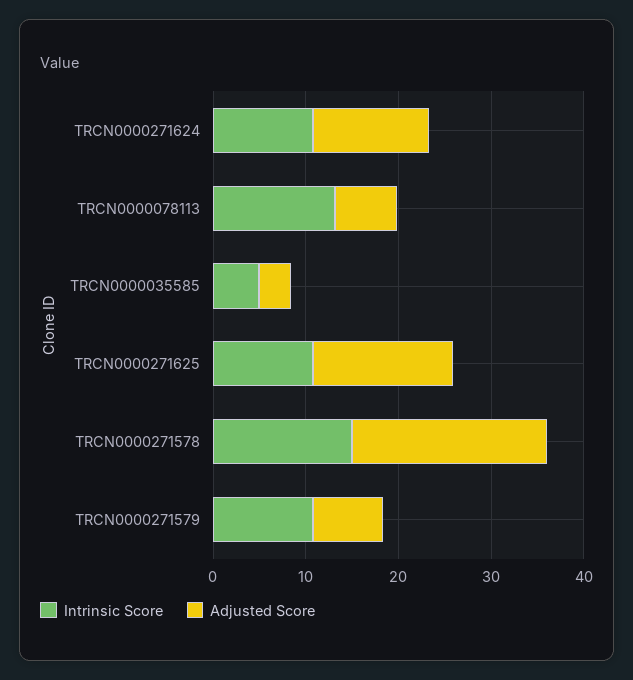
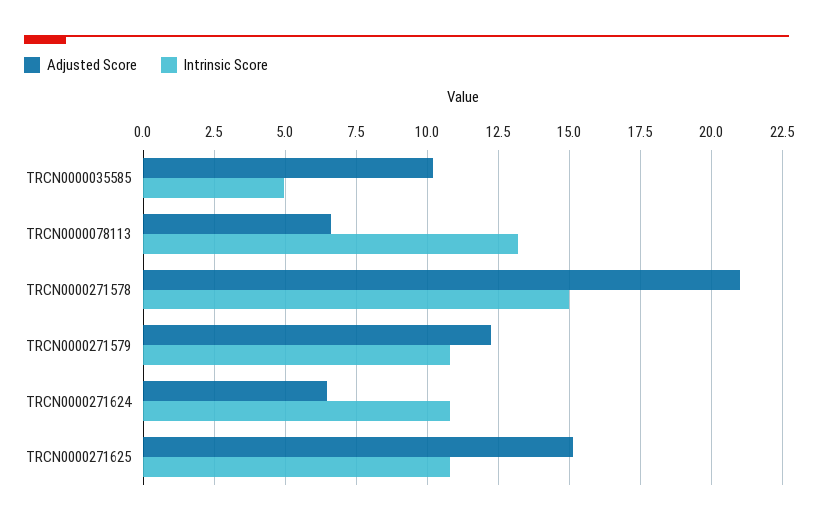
Adjusted Score, TRCN0000271624: 12 -> 6.5
Adjusted Score, TRCN0000035585: 4 -> 10.25
Adjusted Score, TRCN0000271579: 8 -> 12.25

